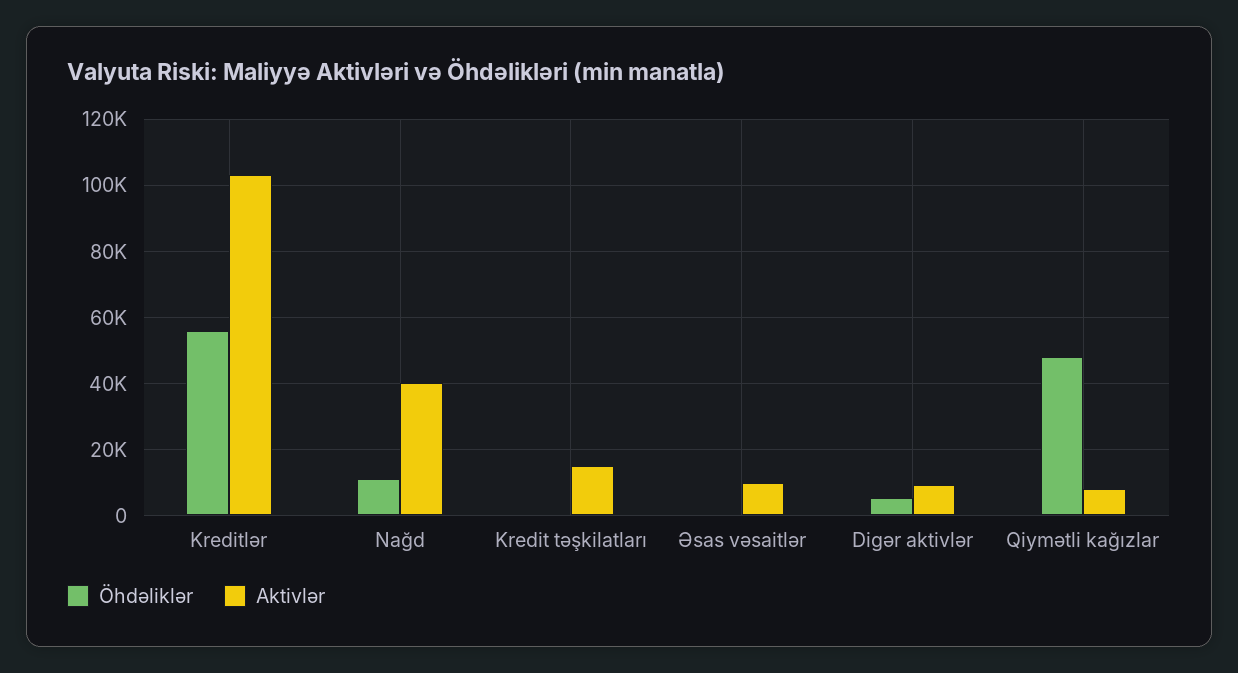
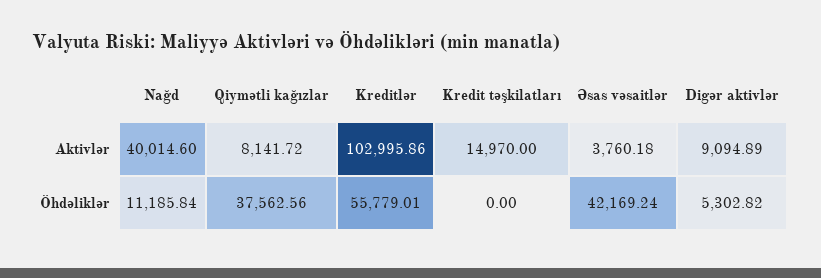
Öhdəliklər, Əsas vəsaitlər: 0 -> 42169.24
Aktivlər, Əsas vəsaitlər: 10000 -> 3760.18
Öhdəliklər, Qiymətli kağızlar: 48000 -> 37562.56

